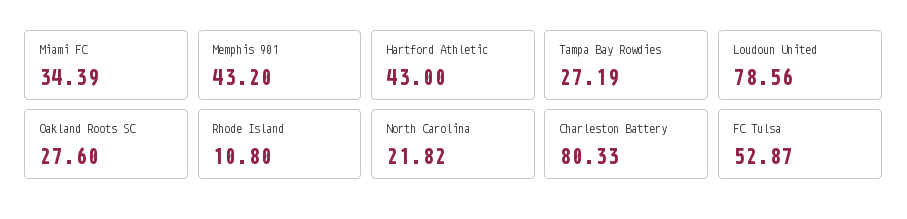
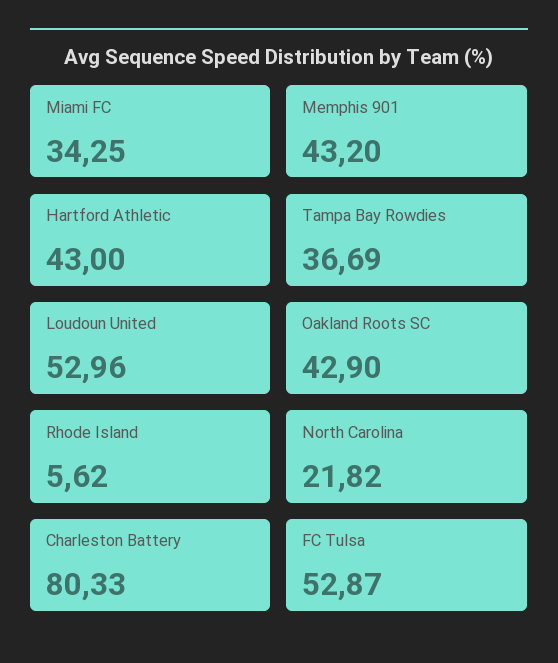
Miami FC: 34.39 -> 34.25
Tampa Bay Rowdies: 27.19 -> 36.69
Loudoun United: 78.56 -> 52.96
Oakland Roots SC: 27.6 -> 42.9
Rhode Island: 10.8 -> 5.62

